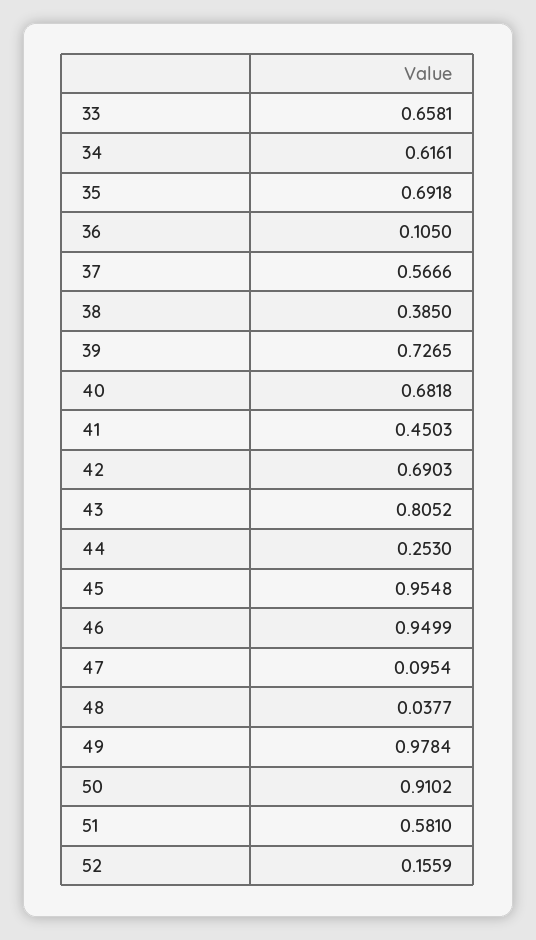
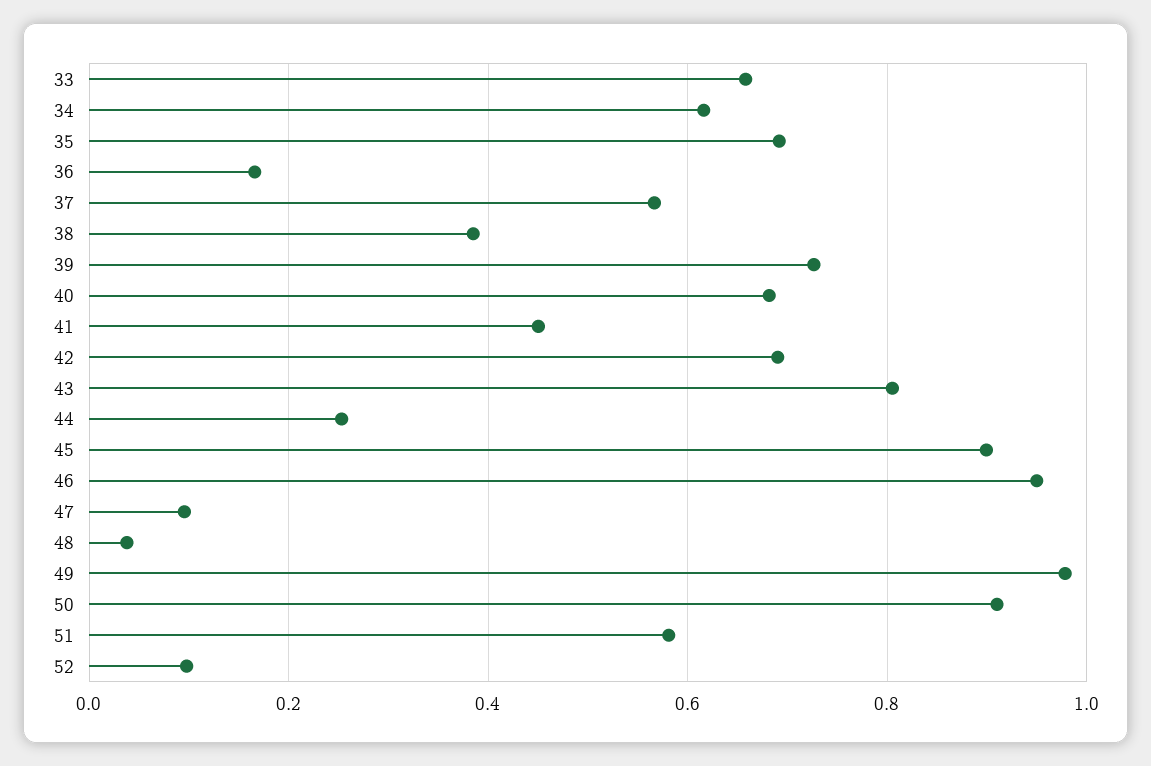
36: 0.105 -> 0.16
45: 0.9548 -> 0.9
52: 0.1559 -> 0.1

